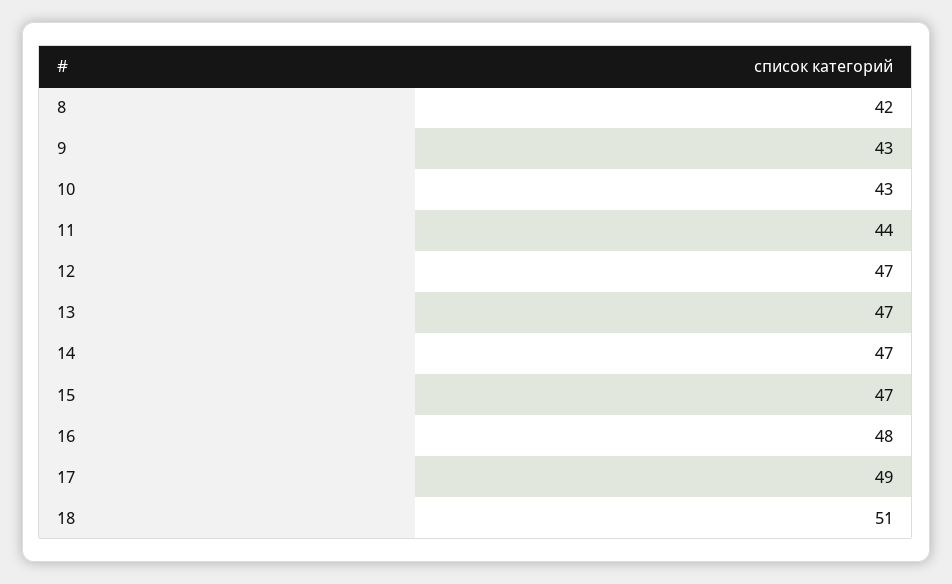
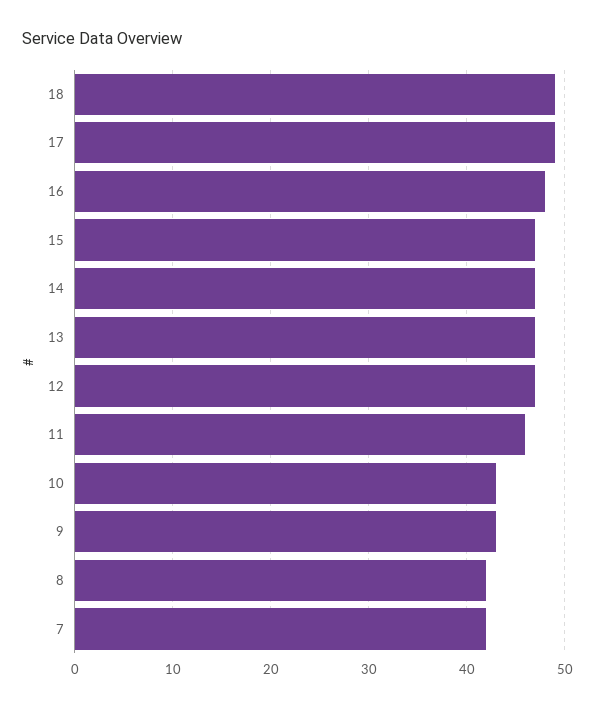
11: 44 -> 46
18: 51 -> 49
7: none -> 42

